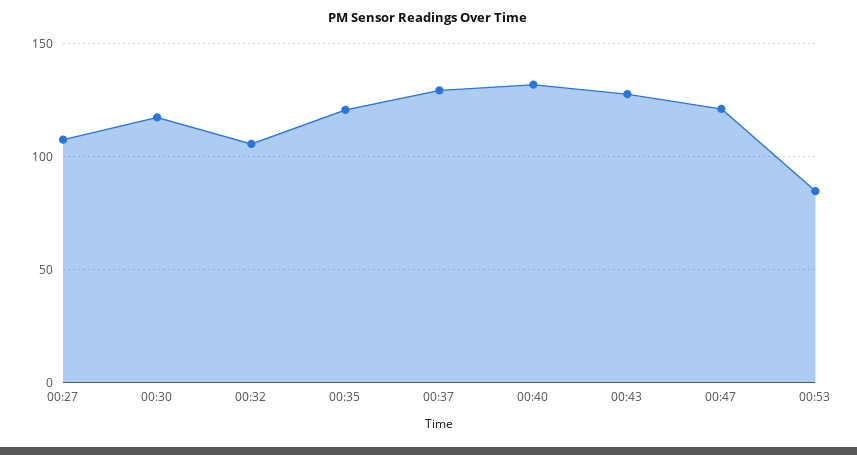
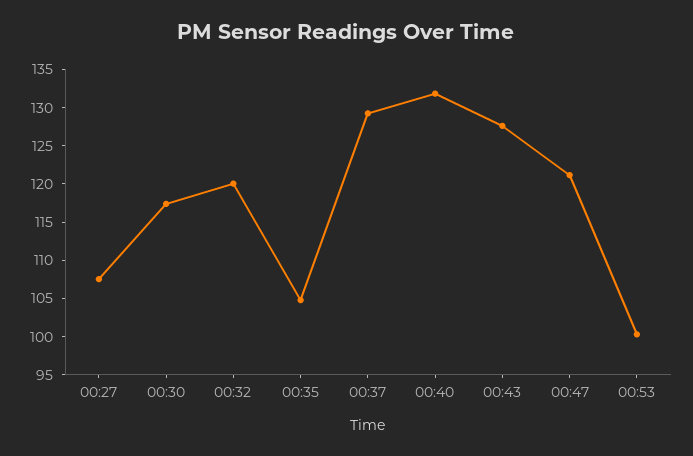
00:32: 105 -> 120
00:35: 120 -> 105
00:53: 85 -> 100

